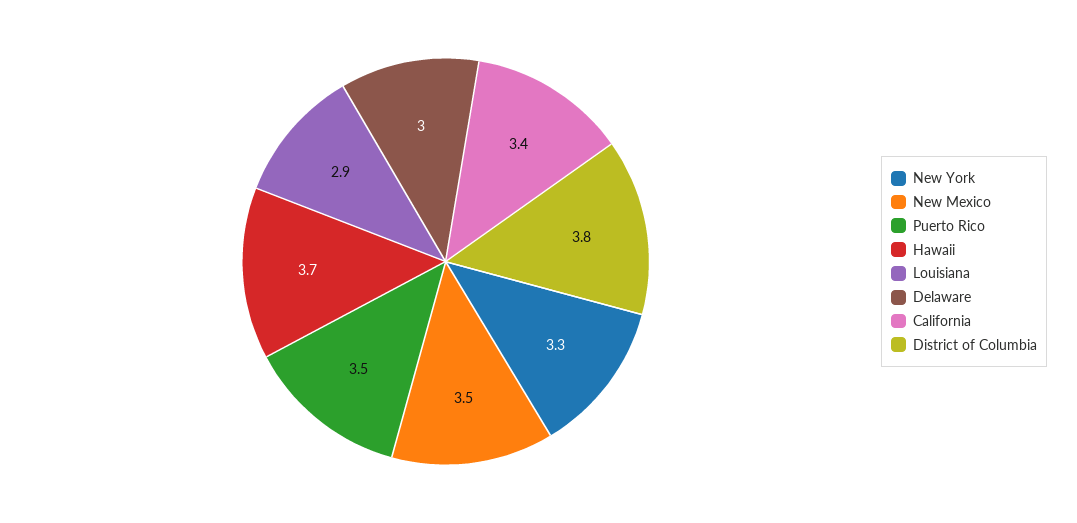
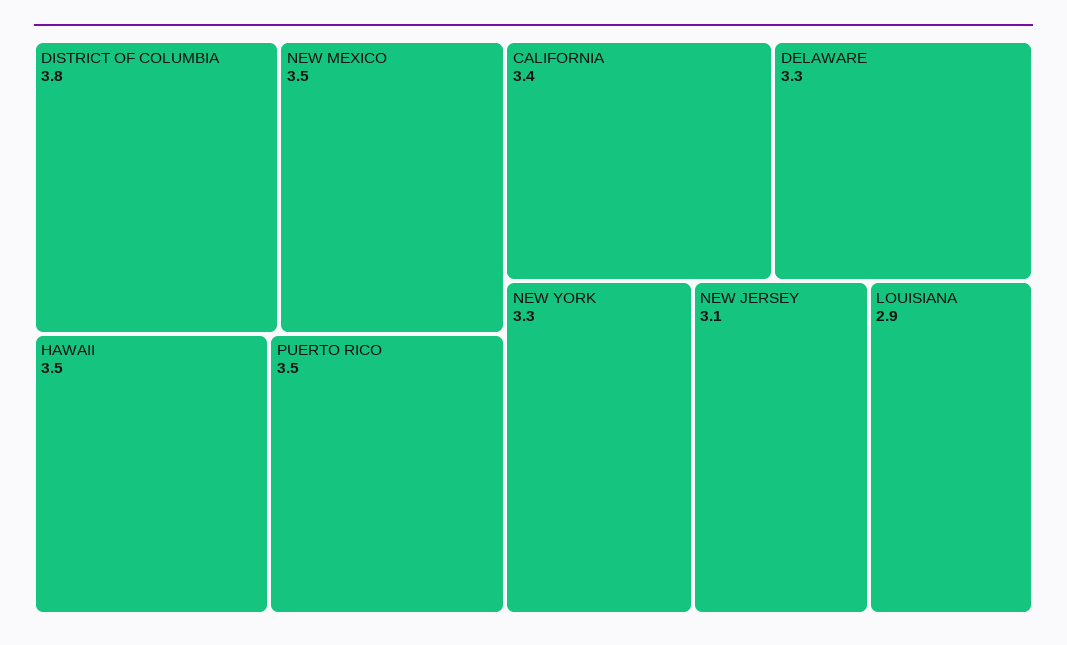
Hawaii: 3.7 -> 3.5
Delaware: 3 -> 3.3
NEW JERSEY: none -> 3.1

